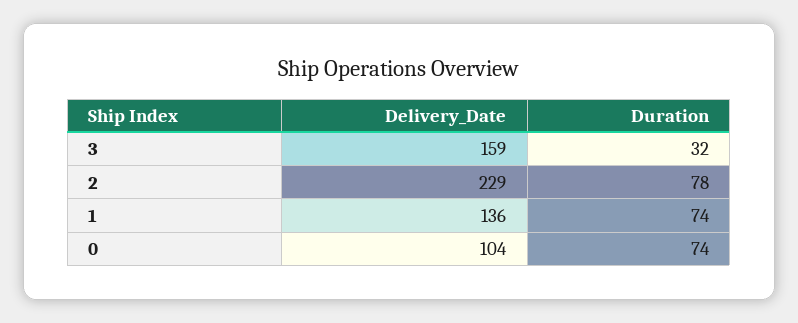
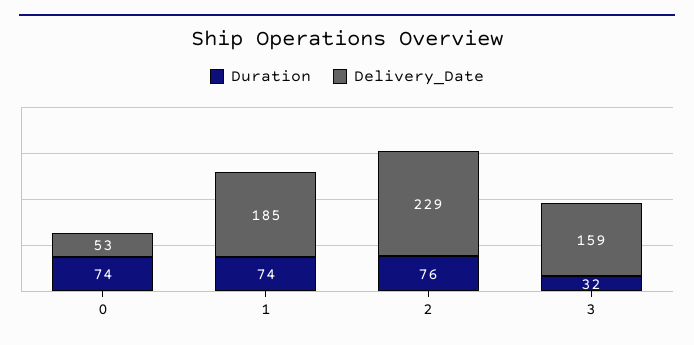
Duration, 2: 78 -> 76
Delivery_Date, 1: 136 -> 185
Delivery_Date, 0: 104 -> 53

